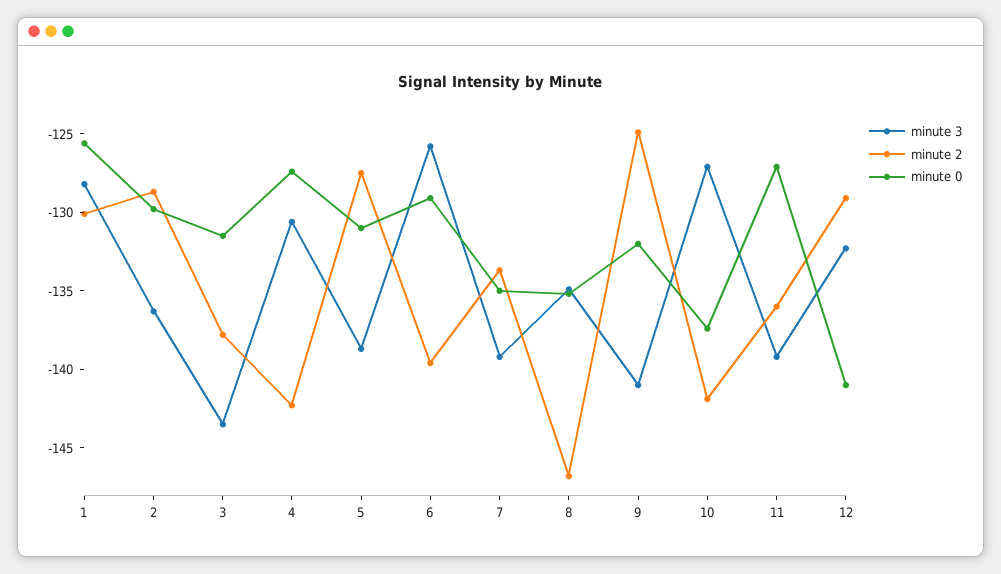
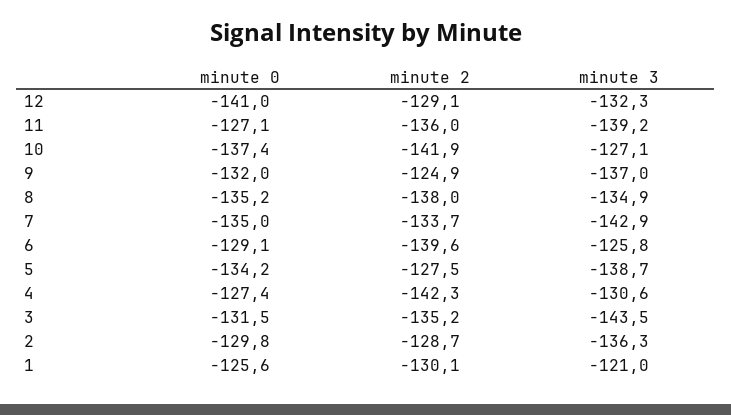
minute 3, 1: -128 -> -121
minute 2, 3: -138 -> -135.2
minute 0, 5: -131 -> -134.2
minute 3, 7: -139 -> -142.9
minute 2, 8: -147 -> -138
minute 3, 9: -141 -> -137

